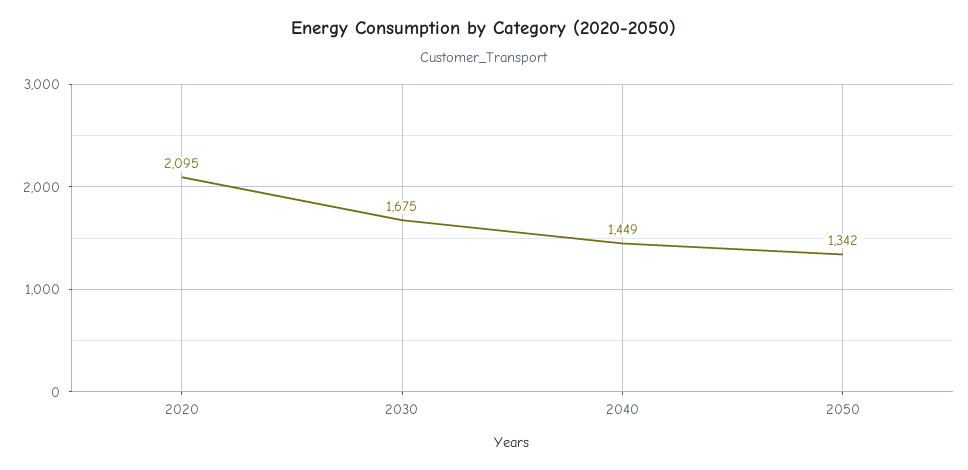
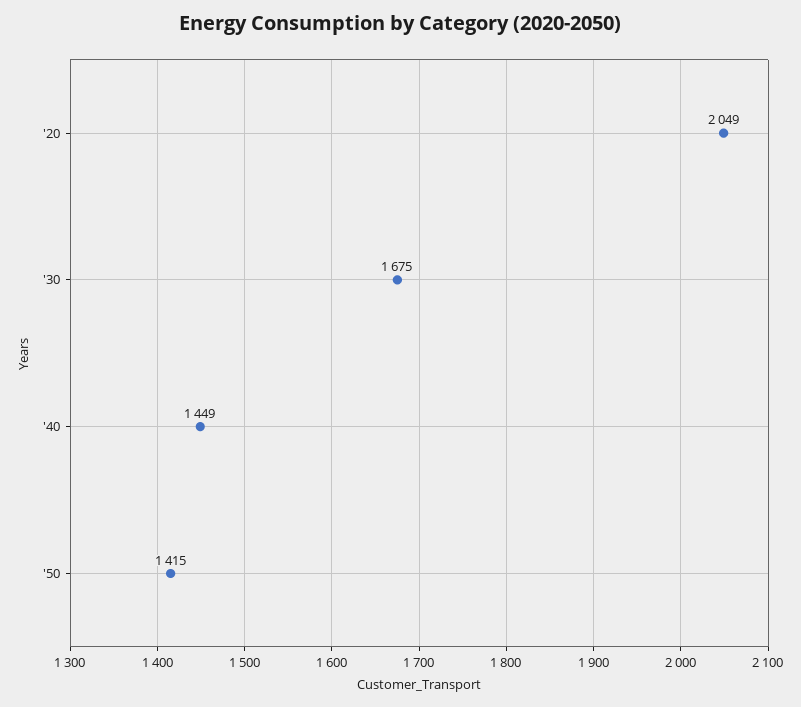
2020: 2095 -> 2049
2050: 1342 -> 1415

